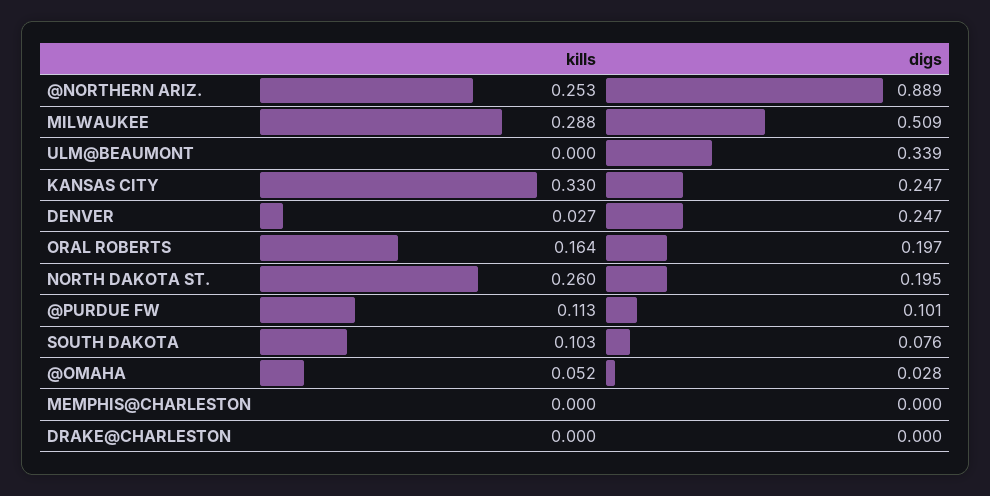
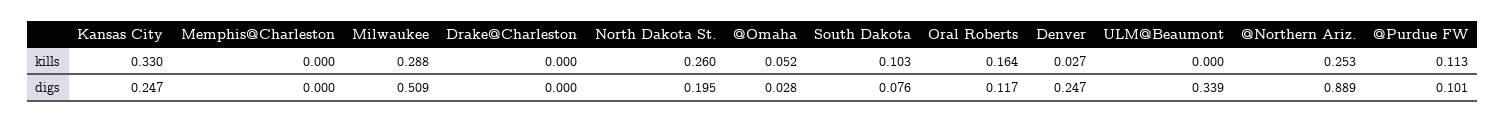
digs, ORAL ROBERTS: 0.197 -> 0.117

